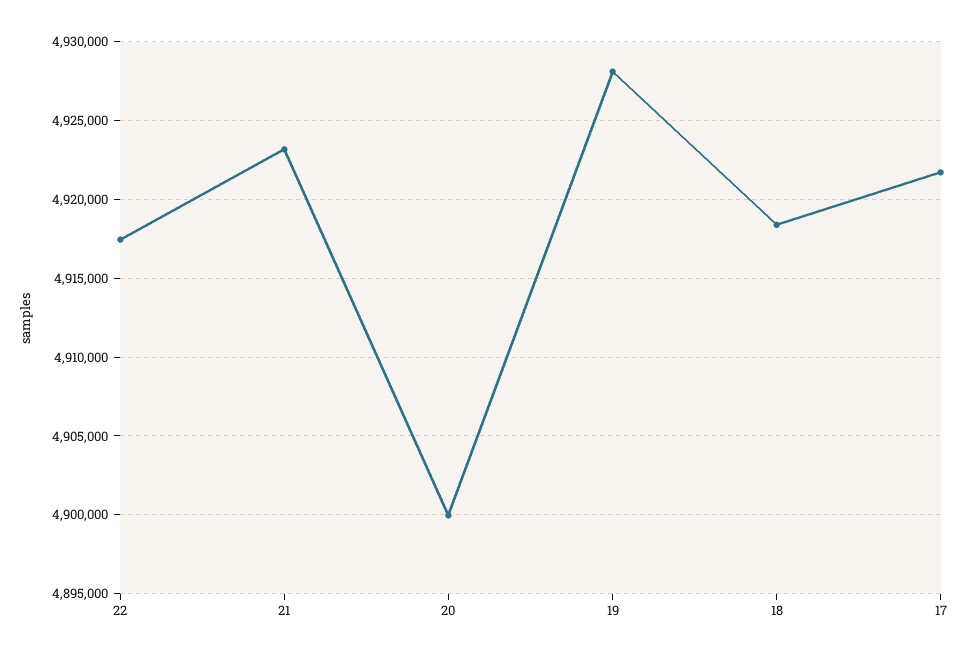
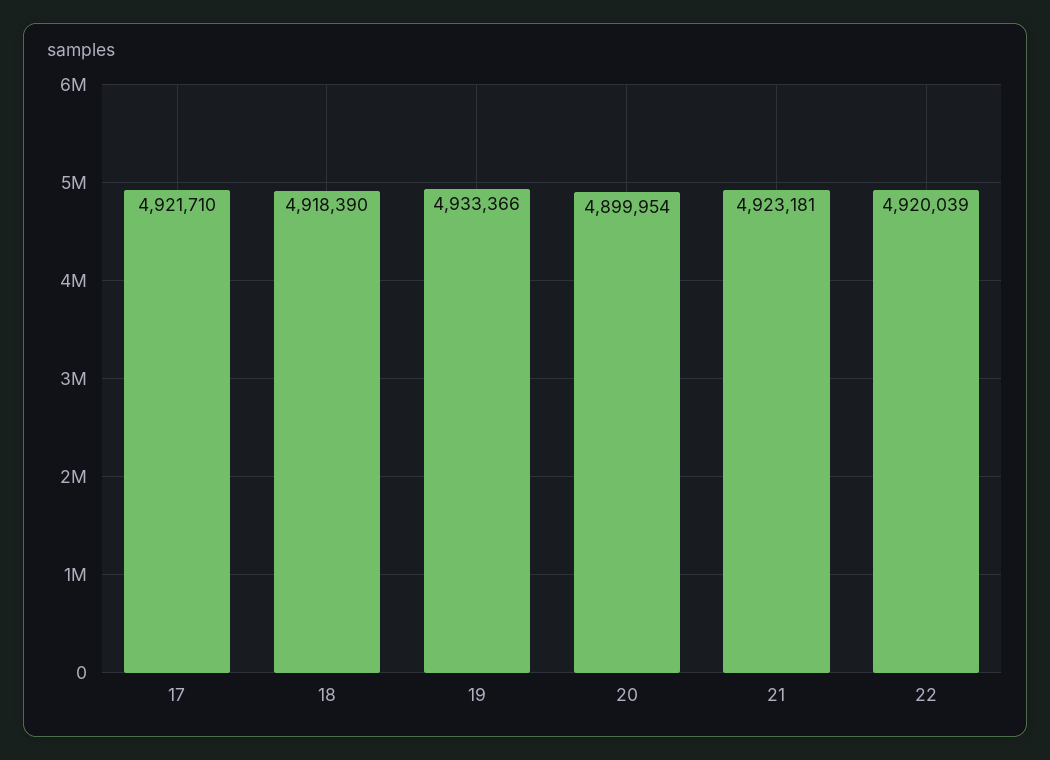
22: 4917500 -> 4920039
19: 4928000 -> 4933366

